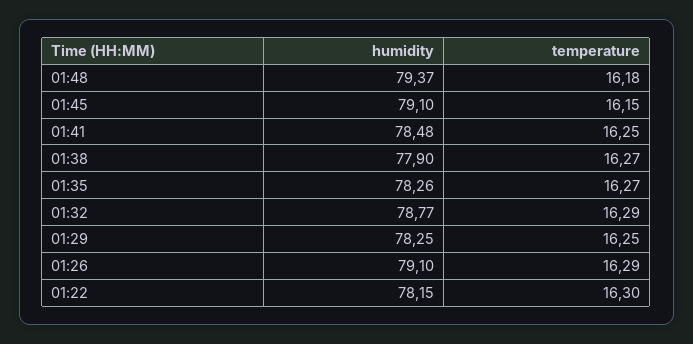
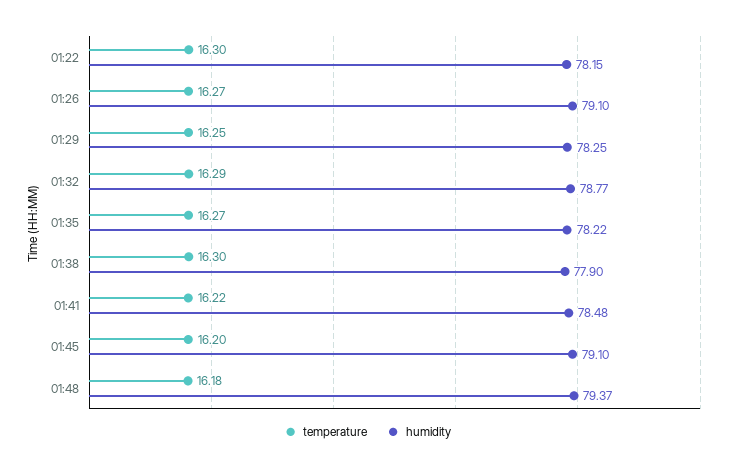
temperature, 01:45: 16.15 -> 16.2
temperature, 01:41: 16.25 -> 16.22
temperature, 01:38: 16.27 -> 16.3
humidity, 01:35: 78.26 -> 78.22
temperature, 01:26: 16.29 -> 16.27

